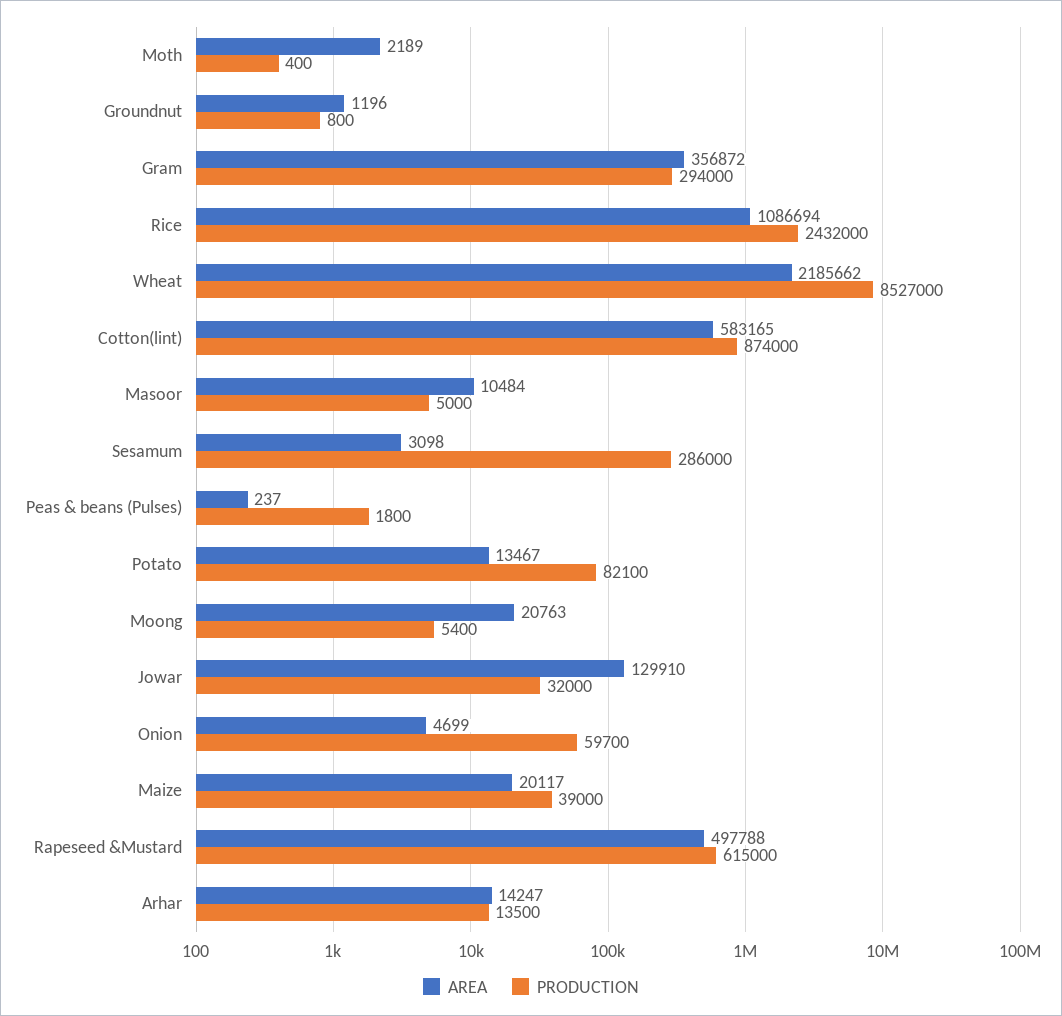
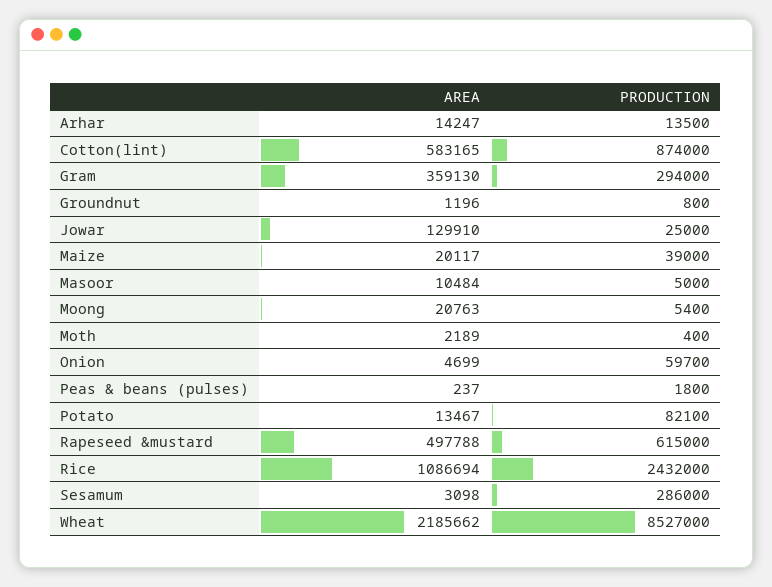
AREA, Gram: 356872 -> 359130
PRODUCTION, Jowar: 32000 -> 25000

